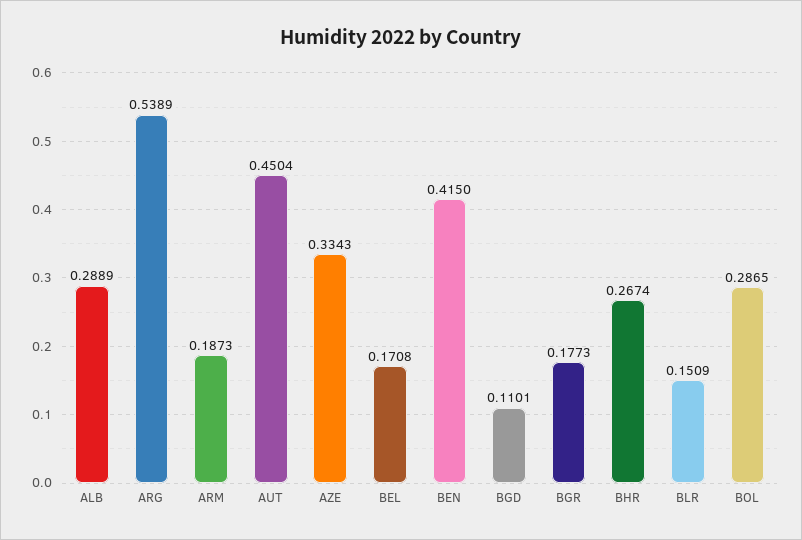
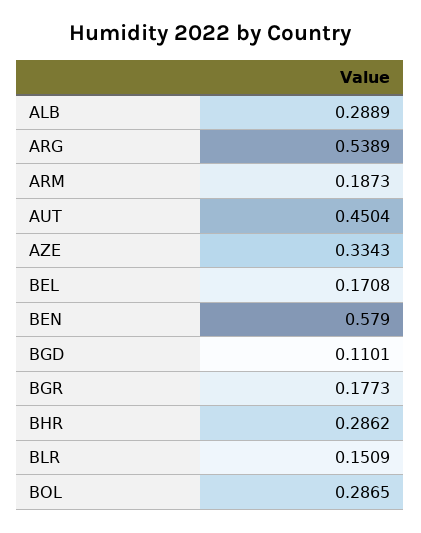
BEN: 0.415 -> 0.579
BHR: 0.2674 -> 0.2862

